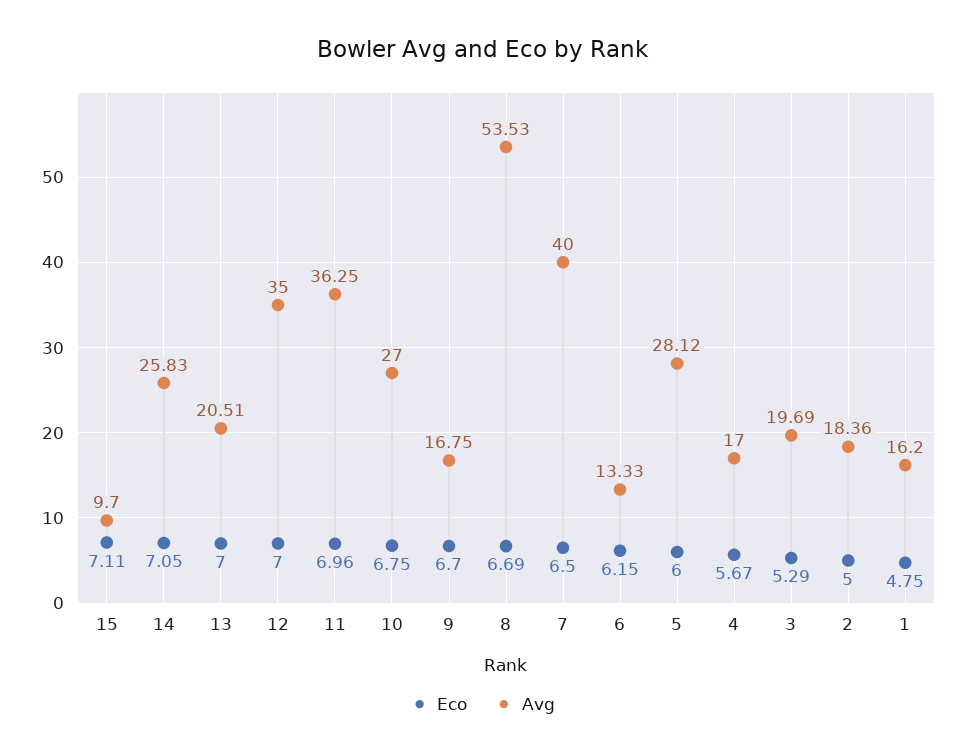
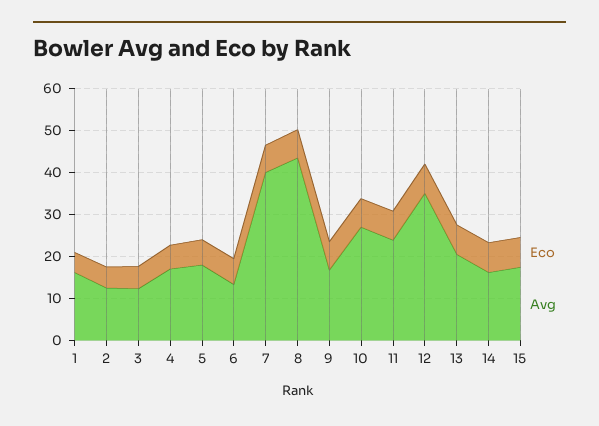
Avg, 15: 9.7 -> 18
Avg, 14: 25.83 -> 16
Avg, 11: 36.25 -> 24
Avg, 8: 53.53 -> 44
Avg, 5: 28.12 -> 18
Avg, 3: 19.69 -> 12
Avg, 2: 18.36 -> 12

